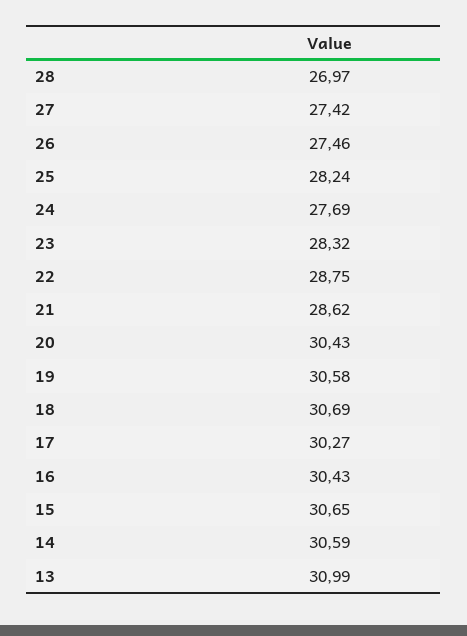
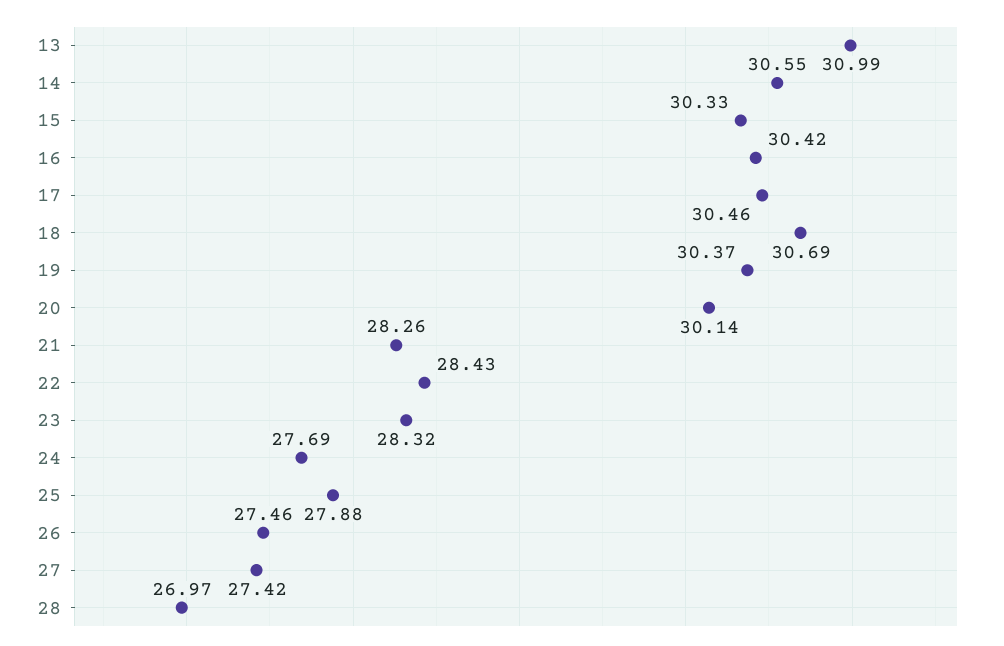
25: 28.24 -> 27.88
22: 28.75 -> 28.43
21: 28.62 -> 28.26
20: 30.43 -> 30.14
19: 30.58 -> 30.37
17: 30.27 -> 30.46
16: 30.43 -> 30.42
15: 30.65 -> 30.33
14: 30.59 -> 30.55

